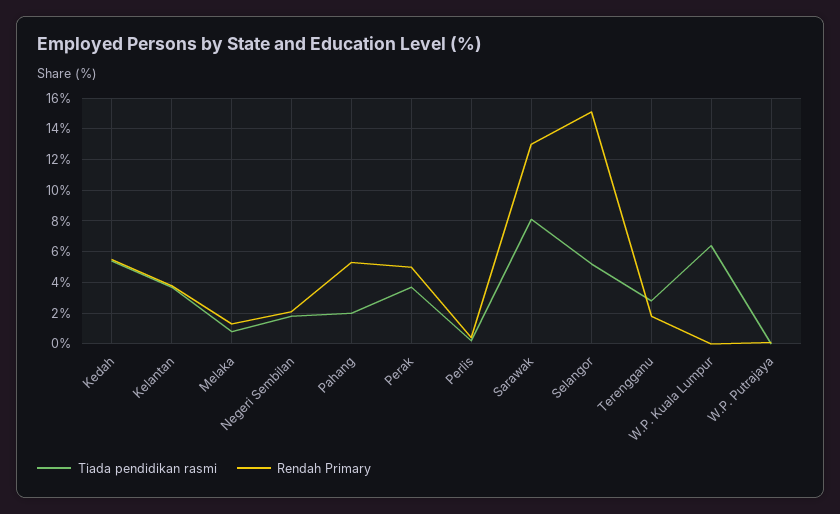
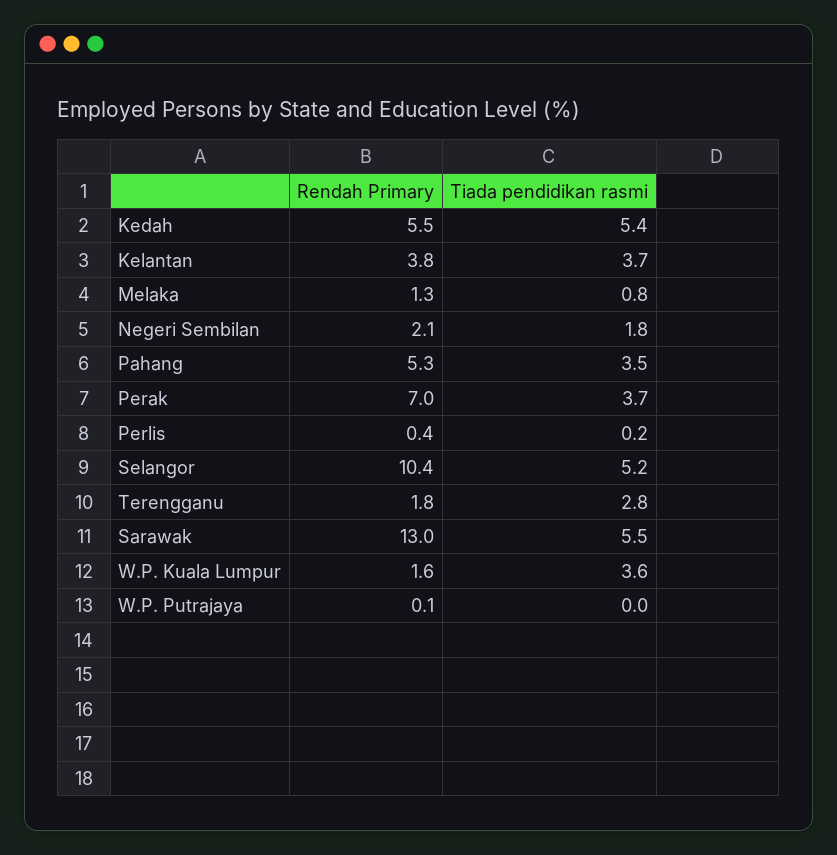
Tiada pendidikan rasmi, Pahang: 2 -> 3.5
Rendah Primary, Perak: 5 -> 7
Tiada pendidikan rasmi, Sarawak: 8 -> 5.5
Rendah Primary, Selangor: 15 -> 10.4
Tiada pendidikan rasmi, W.P. Kuala Lumpur: 6.5 -> 3.6
Rendah Primary, W.P. Kuala Lumpur: 0 -> 1.6

